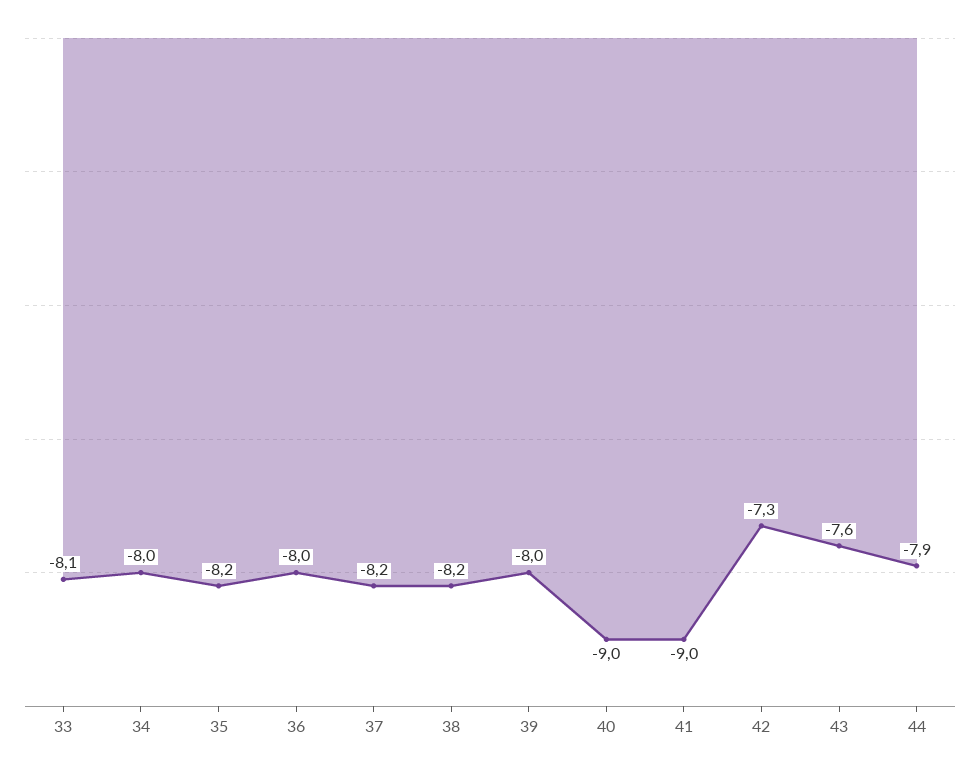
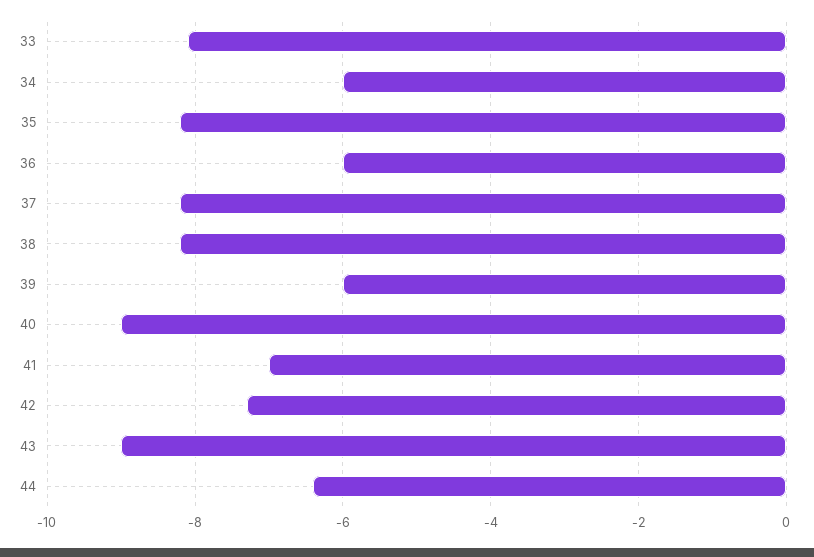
34: -8 -> -6
36: -8 -> -6
39: -8 -> -6
41: -9 -> -7
43: -7.6 -> -9
44: -7.9 -> -6.5

